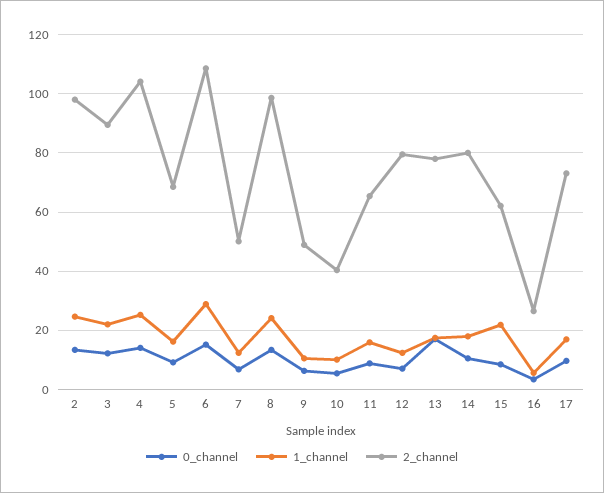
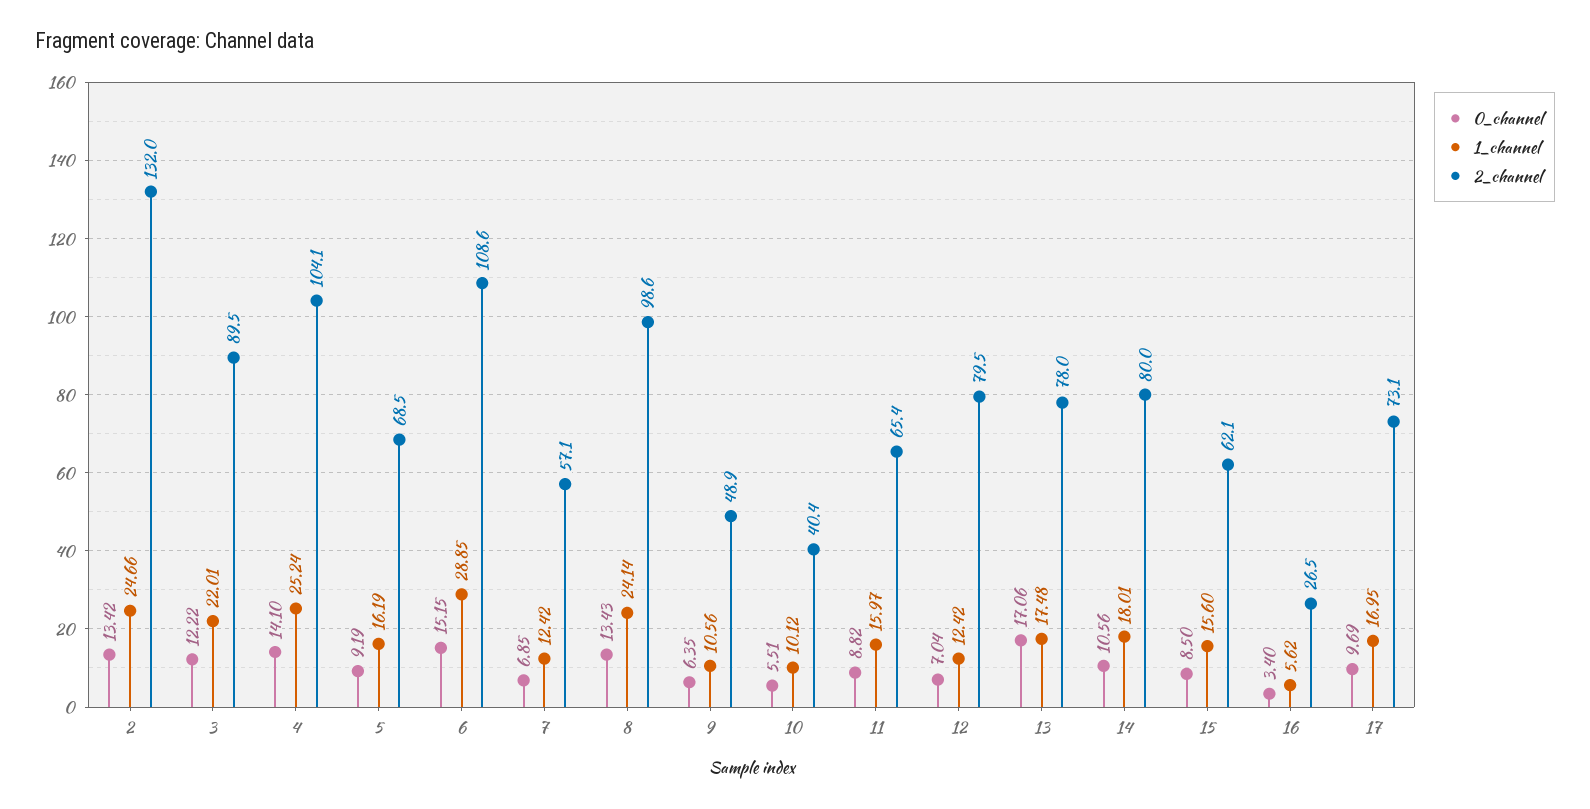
2_channel, 2: 97.5 -> 132
2_channel, 7: 50 -> 57.1
1_channel, 15: 22.5 -> 15.6

